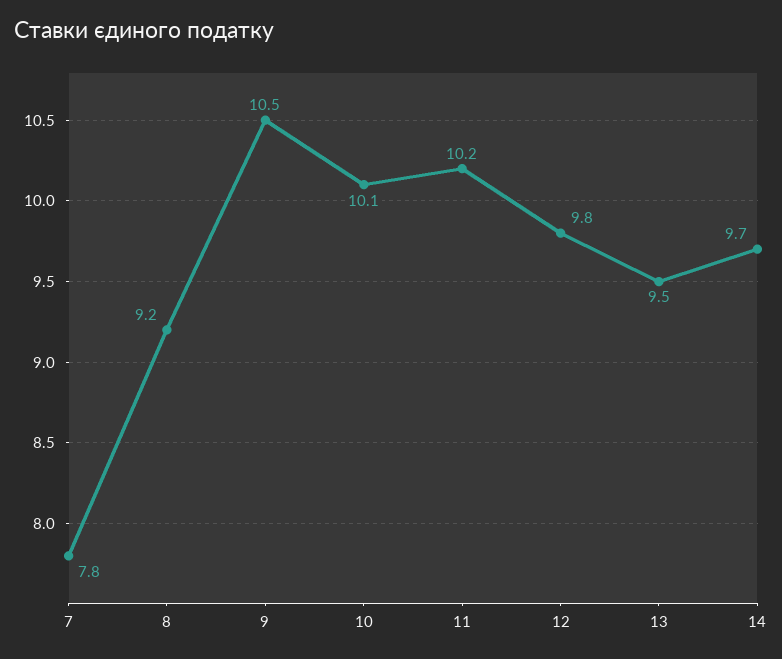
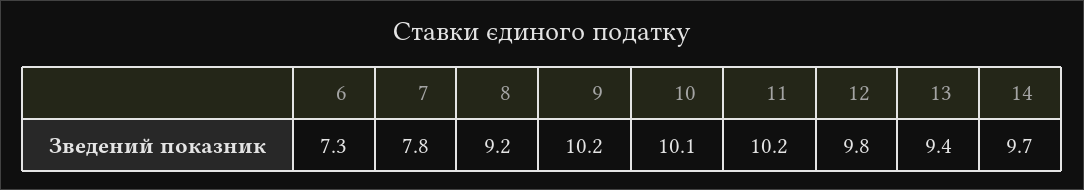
9: 10.5 -> 10.2
13: 9.5 -> 9.4
6: none -> 7.3

